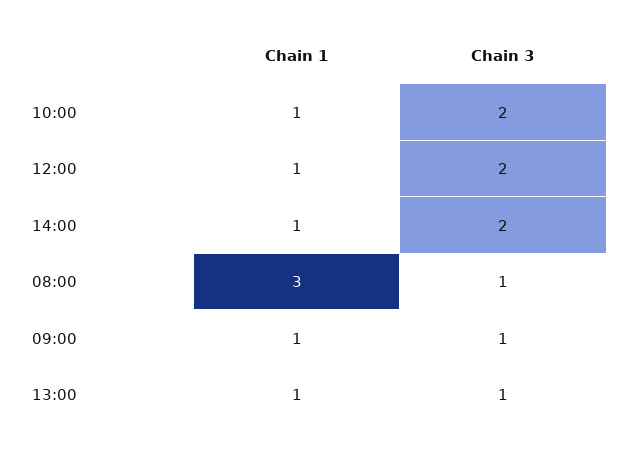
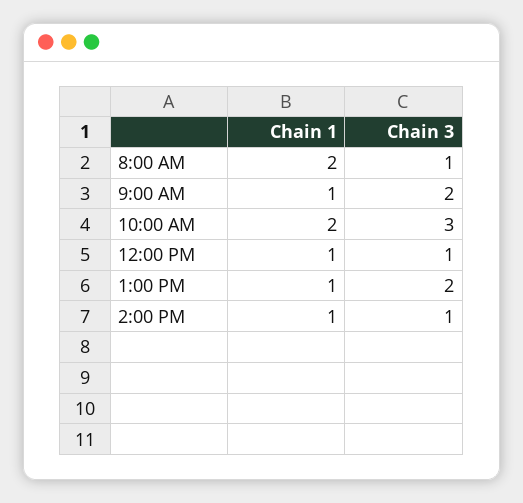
Chain 1, 10:00: 1 -> 2
Chain 3, 10:00: 2 -> 3
Chain 3, 12:00: 2 -> 1
Chain 3, 14:00: 2 -> 1
Chain 1, 08:00: 3 -> 2
Chain 3, 09:00: 1 -> 2
Chain 3, 13:00: 1 -> 2

